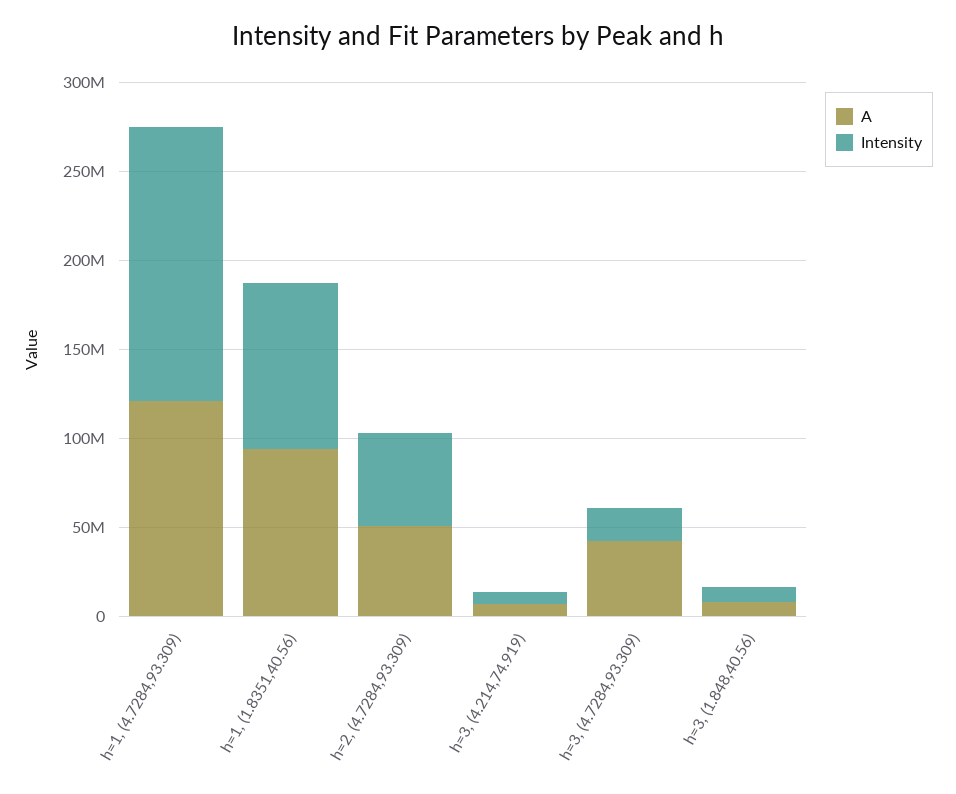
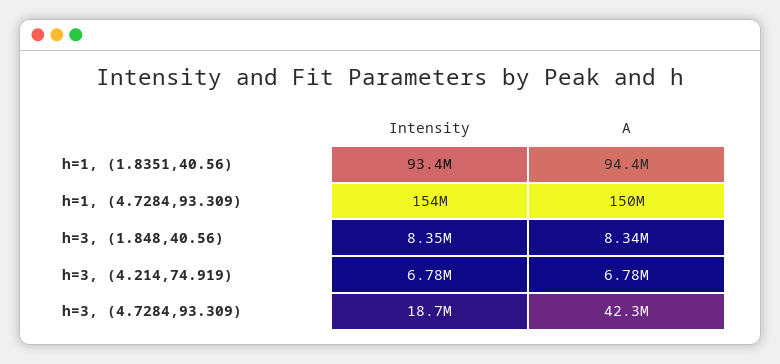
A, h=1, (4.7284,93.309): 120000000 -> 150000000
A, h=2, (4.7284,93.309): 50000000 -> none
Intensity, h=2, (4.7284,93.309): 50000000 -> none

